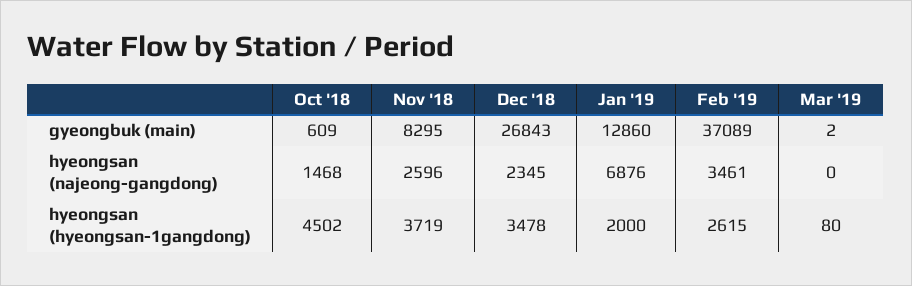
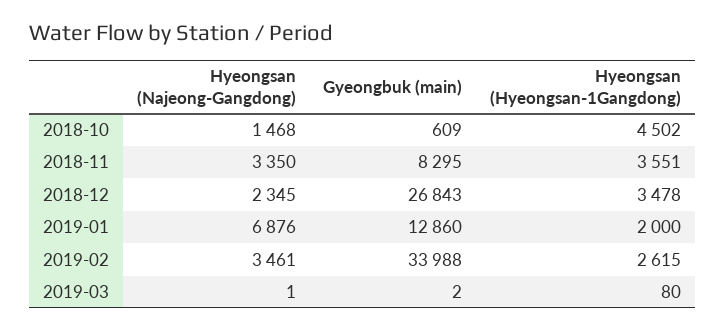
Feb '19, gyeongbuk (main): 37089 -> 33988
Nov '18, hyeongsan (najeong-gangdong): 2596 -> 3350
Mar '19, hyeongsan (najeong-gangdong): 0 -> 1
Nov '18, hyeongsan (hyeongsan-1gangdong): 3719 -> 3551

